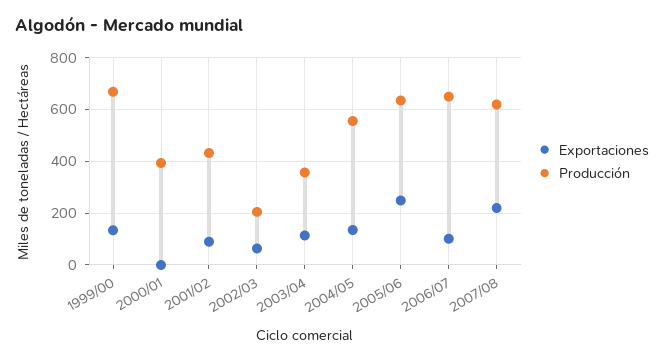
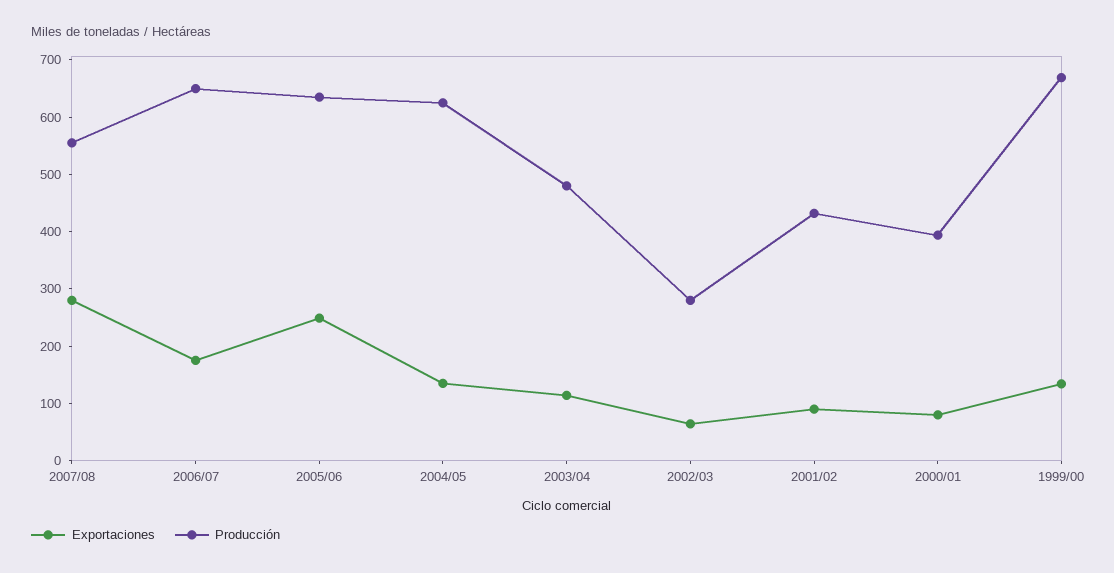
Exportaciones, 2000/01: 0 -> 80
Producción, 2002/03: 200 -> 280
Producción, 2003/04: 350 -> 480
Producción, 2004/05: 550 -> 620
Exportaciones, 2006/07: 100 -> 180
Exportaciones, 2007/08: 225 -> 280
Producción, 2007/08: 625 -> 560

